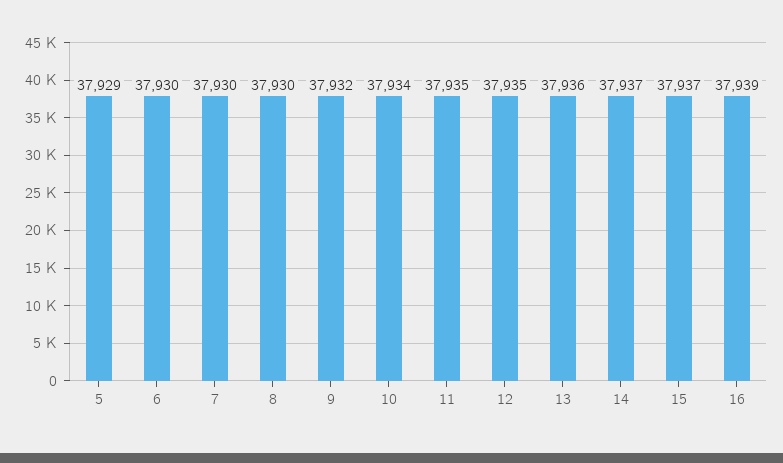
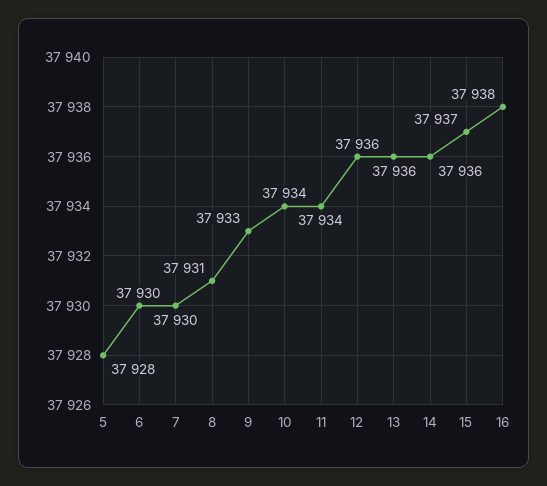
5: 37929 -> 37928
8: 37930 -> 37931
9: 37932 -> 37933
11: 37935 -> 37934
12: 37935 -> 37936
14: 37937 -> 37936
16: 37939 -> 37938

